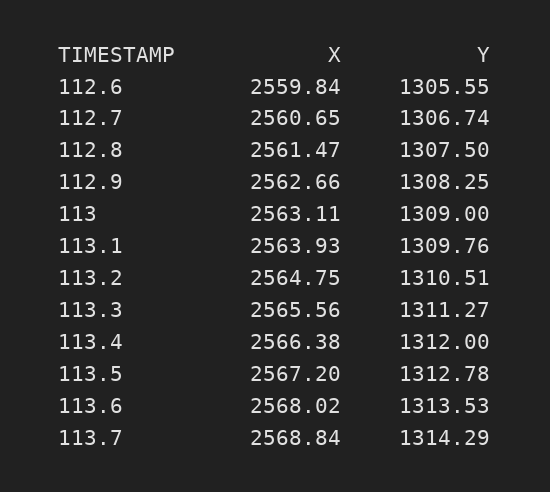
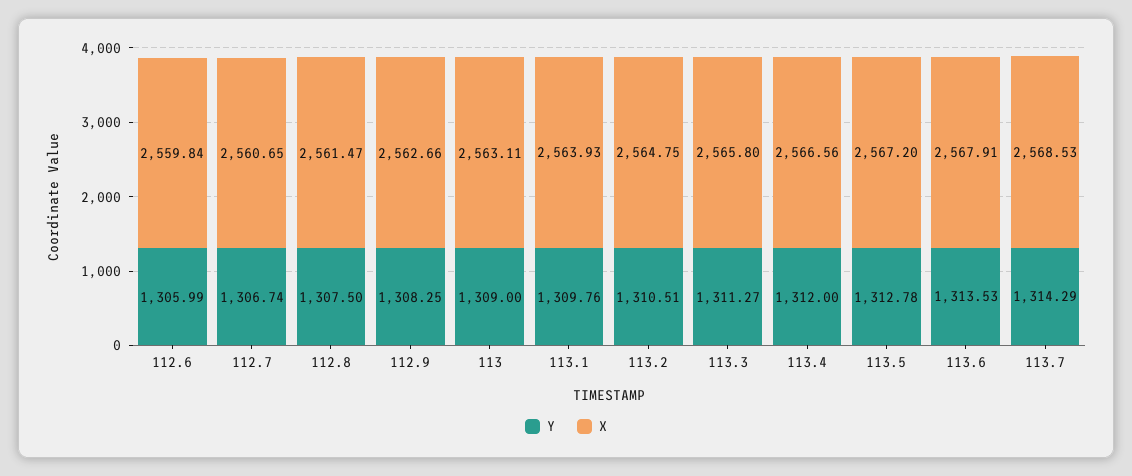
Y, 112.6: 1305.55 -> 1305.99
X, 113.3: 2565.56 -> 2565.8
X, 113.4: 2566.38 -> 2566.56
X, 113.6: 2568.02 -> 2567.91
X, 113.7: 2568.84 -> 2568.53

